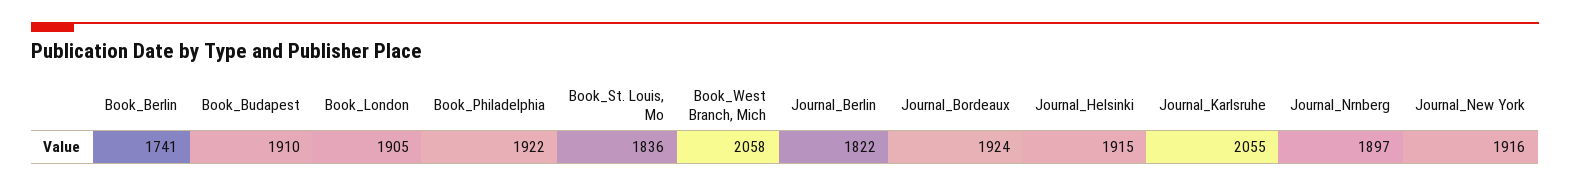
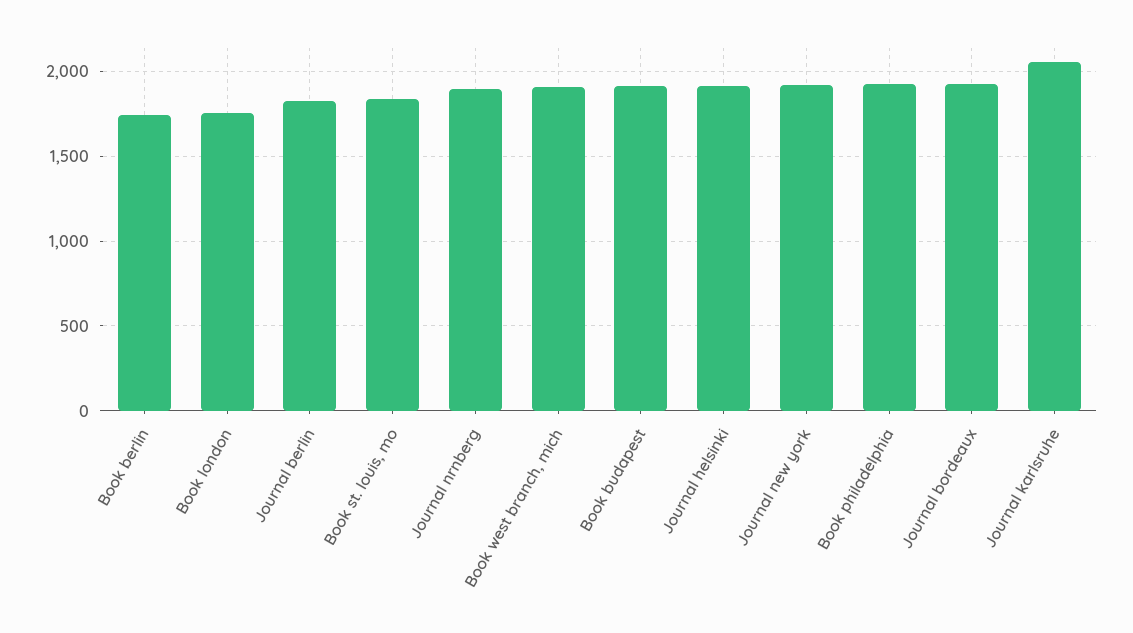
Book_London: 1905 -> 1750
Book_West Branch, Mich: 2058 -> 1900

